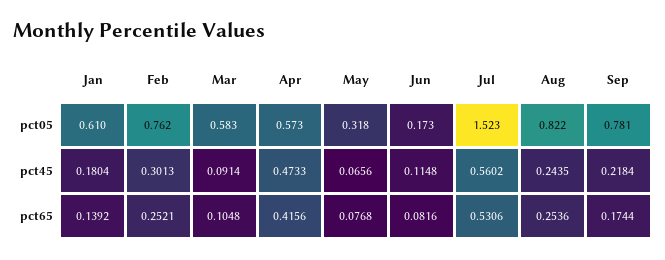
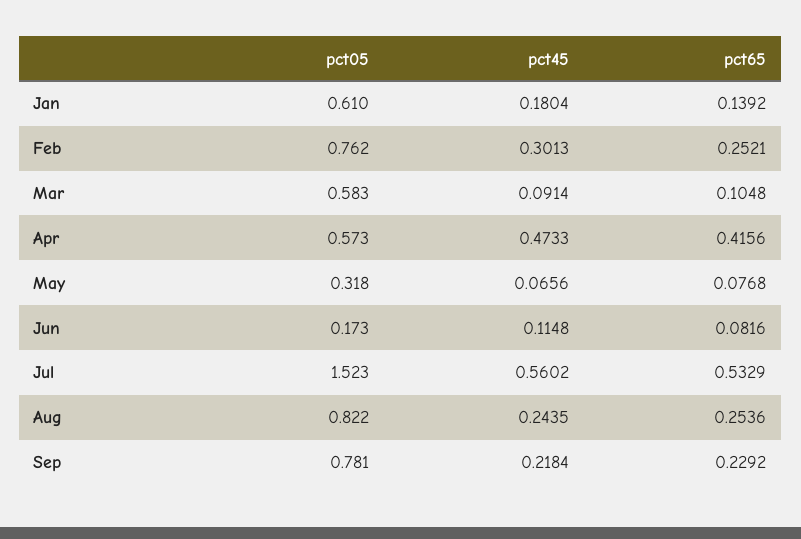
Jul, pct65: 0.5306 -> 0.5329
Sep, pct65: 0.1744 -> 0.2292

